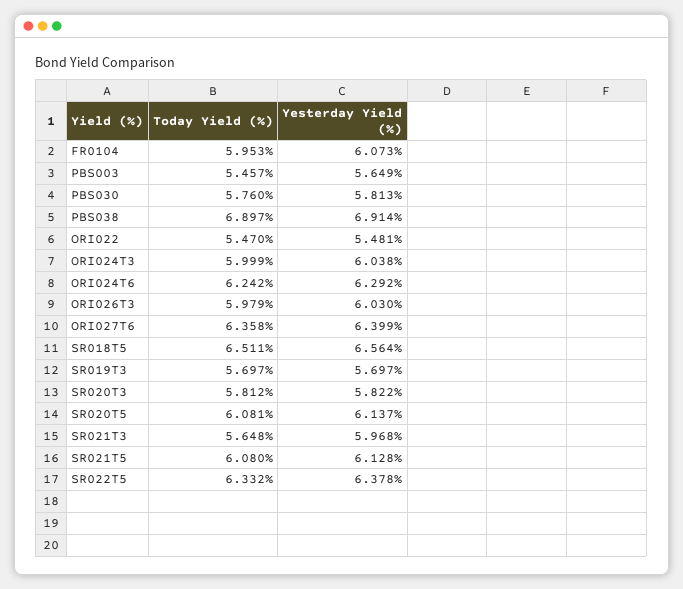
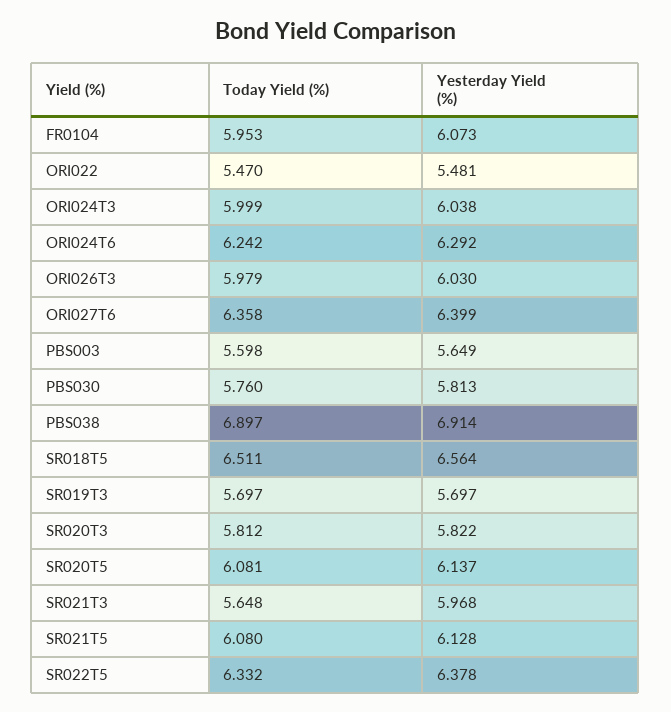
Today Yield (%), PBS003: 5.457 -> 5.598

